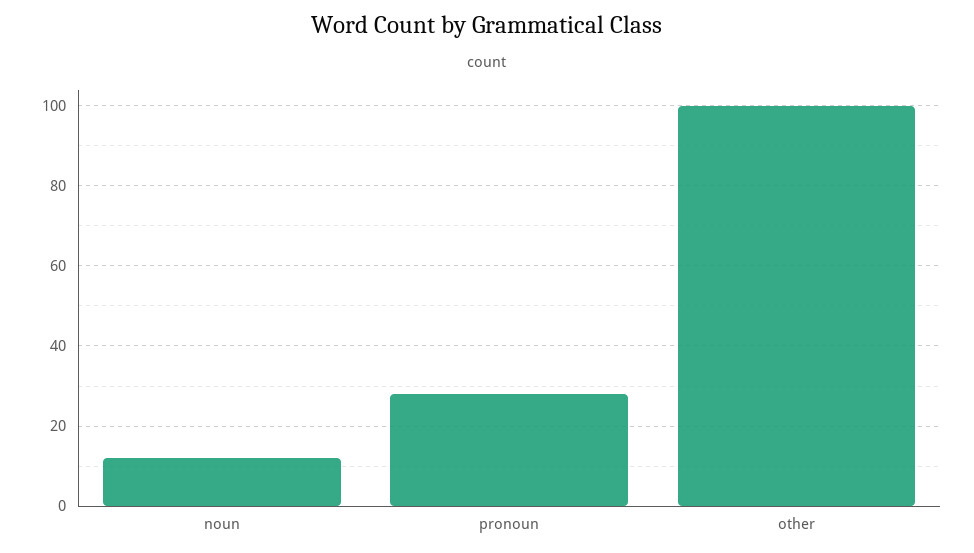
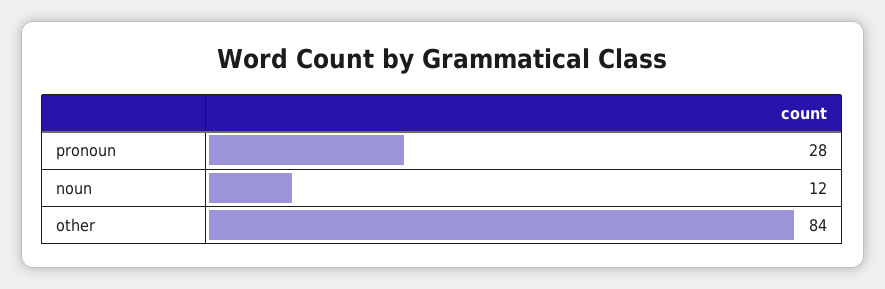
other: 100 -> 84

